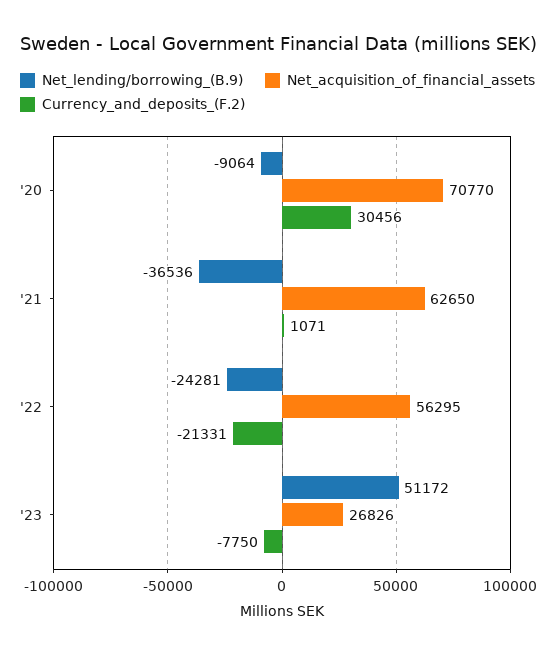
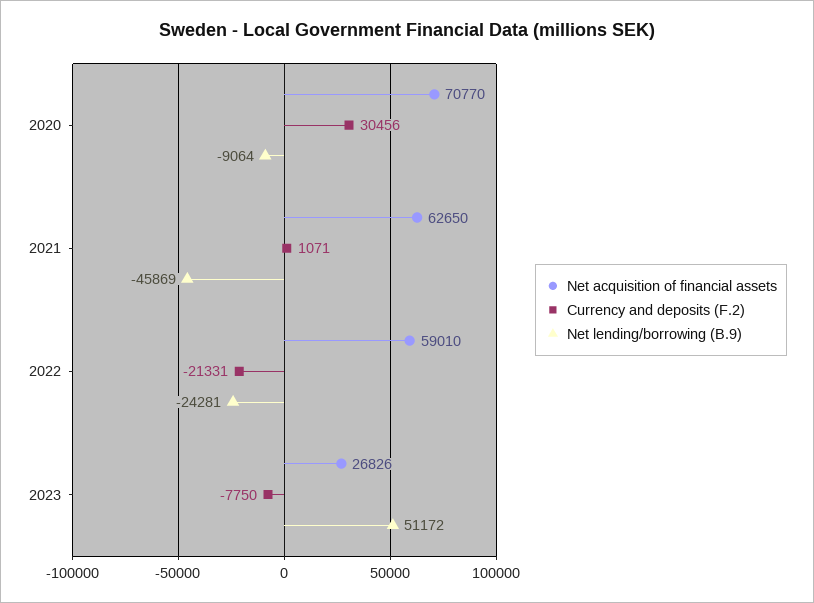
Net_lending/borrowing_(B.9), '21: -36536 -> -45869
Net_acquisition_of_financial_assets, '22: 56295 -> 59010

